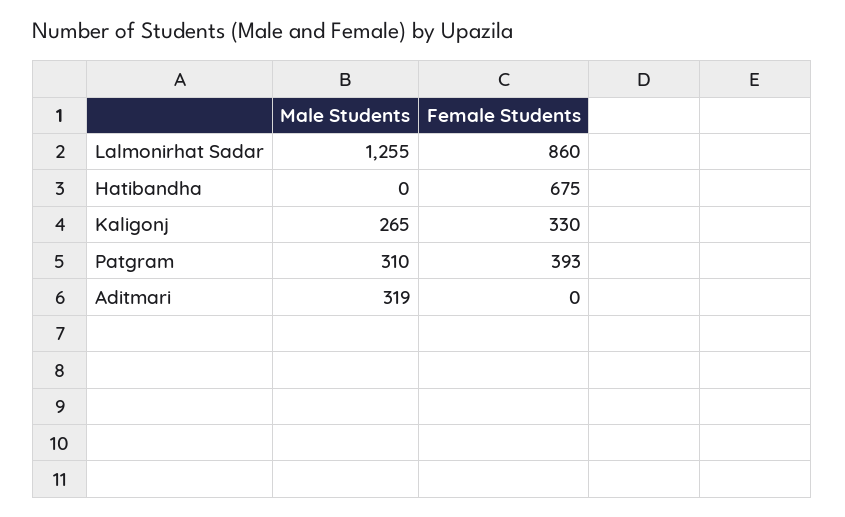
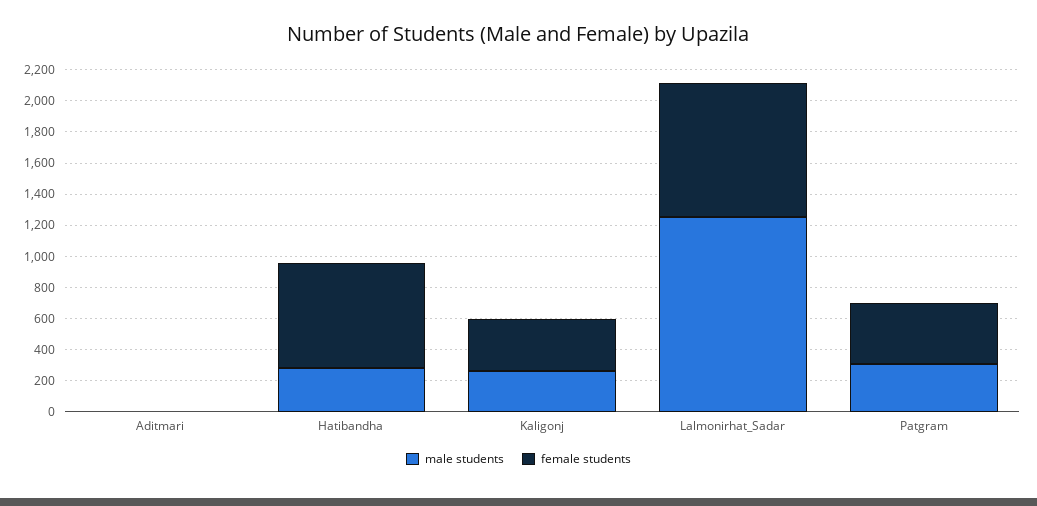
Male Students, Hatibandha: 0 -> 300
Male Students, Aditmari: 319 -> 0

